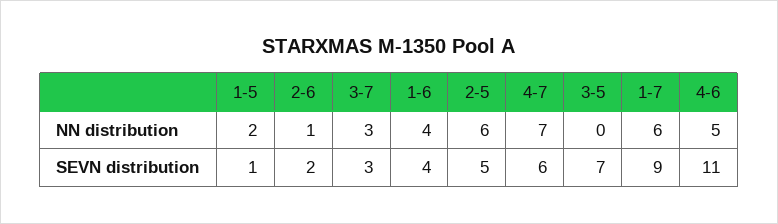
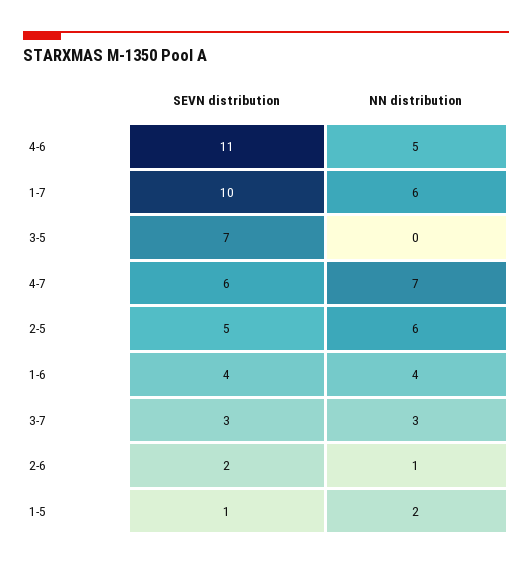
1-7, SEVN distribution: 9 -> 10

